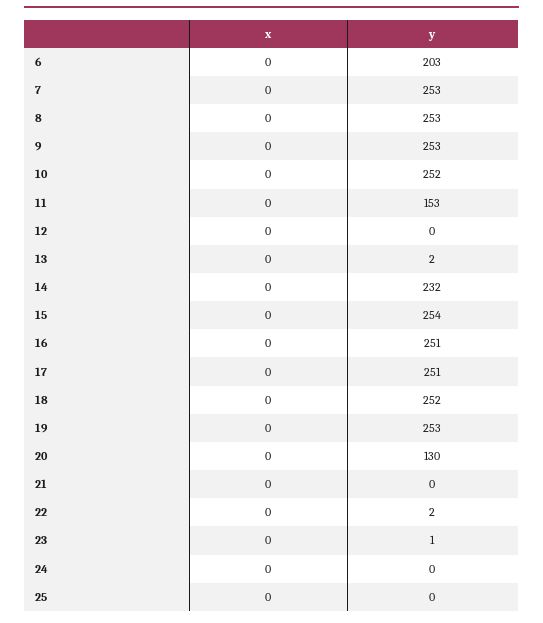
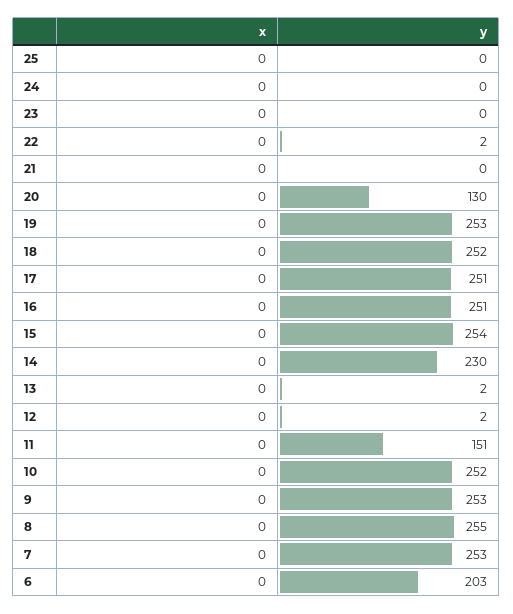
y, 8: 253 -> 255
y, 11: 153 -> 151
y, 12: 0 -> 2
y, 14: 232 -> 230
y, 23: 1 -> 0

